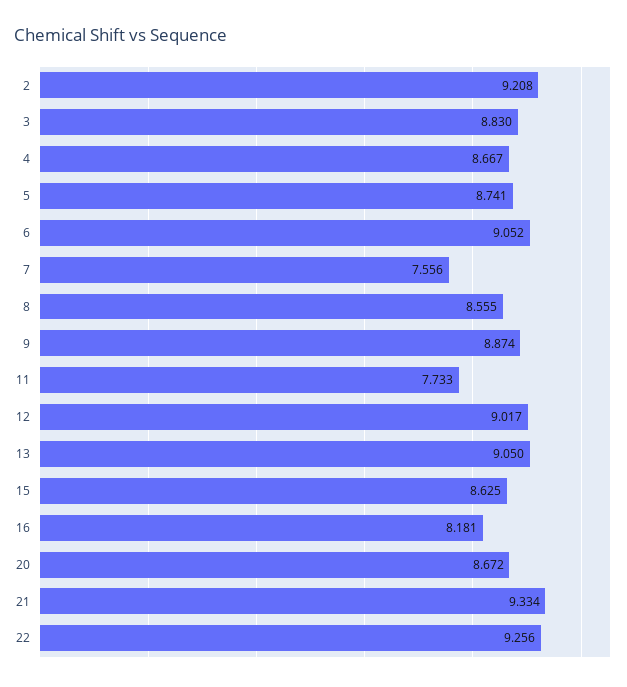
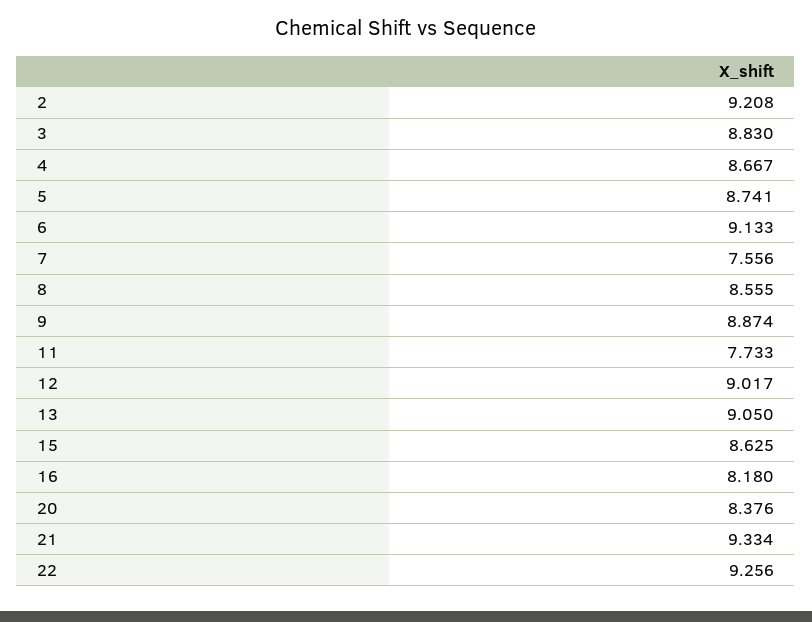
6: 9.052 -> 9.133
16: 8.181 -> 8.18
20: 8.672 -> 8.376

